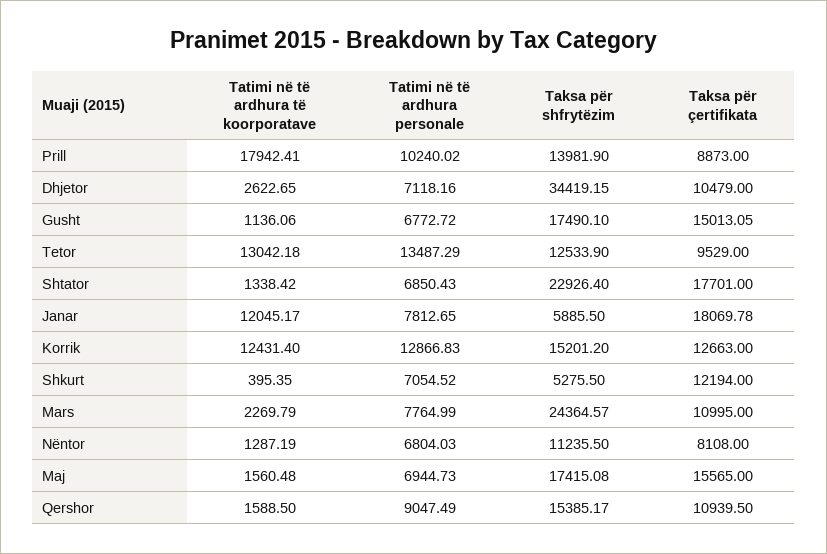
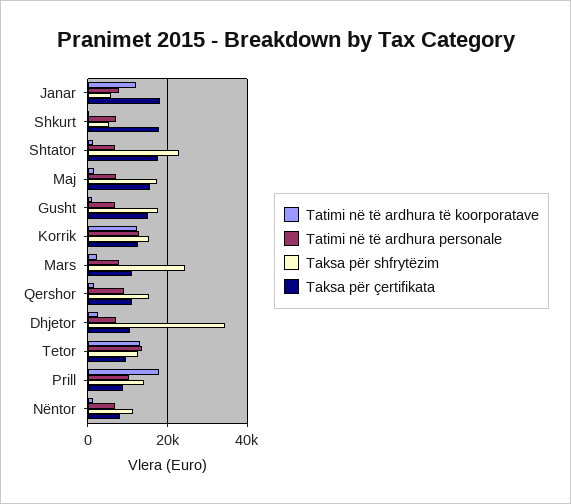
Taksa për çertifikata, Shkurt: 12194 -> 18000

